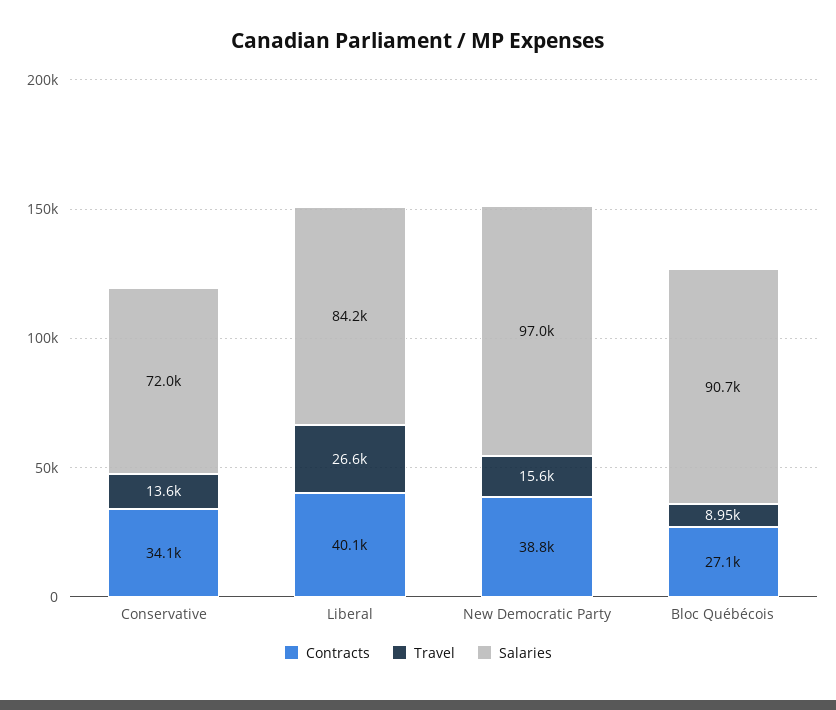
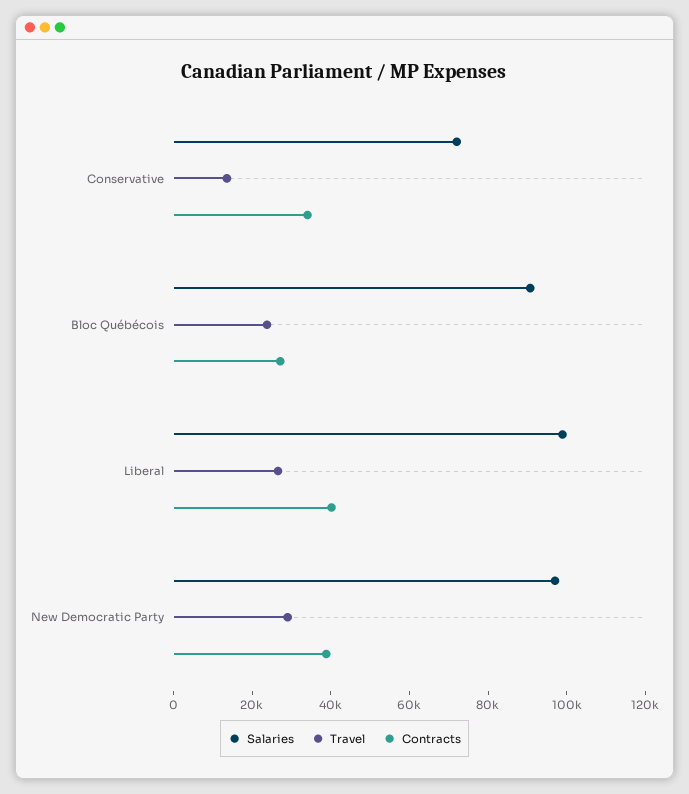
Salaries, Liberal: 84200 -> 100000
Travel, New Democratic Party: 15600 -> 30000
Travel, Bloc Québécois: 8950 -> 25000

